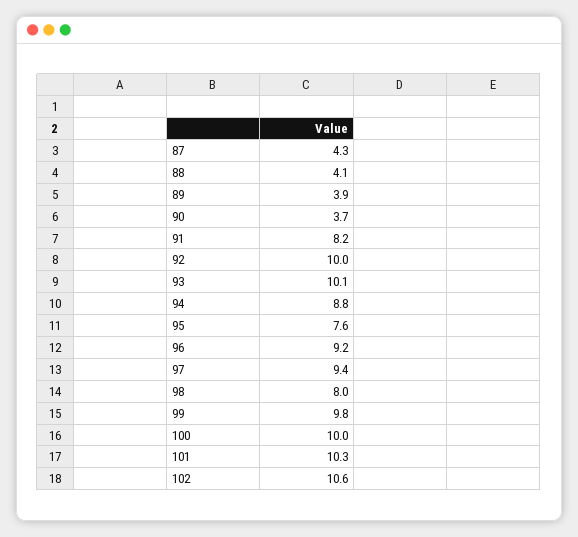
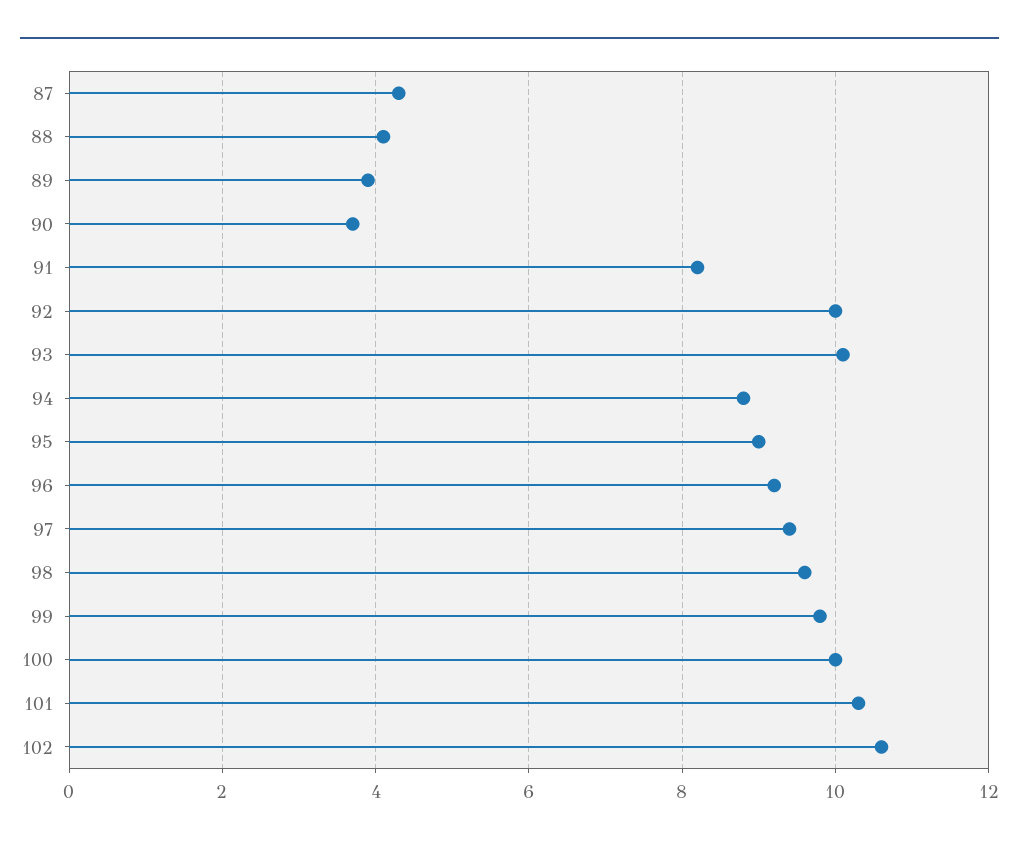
95: 7.6 -> 9
98: 8 -> 9.5

